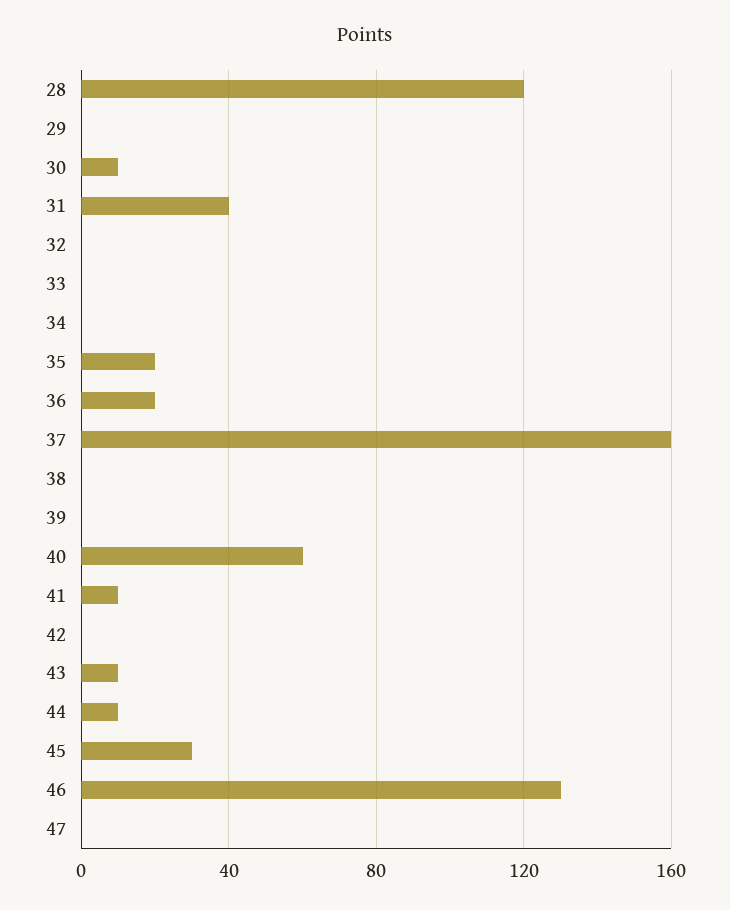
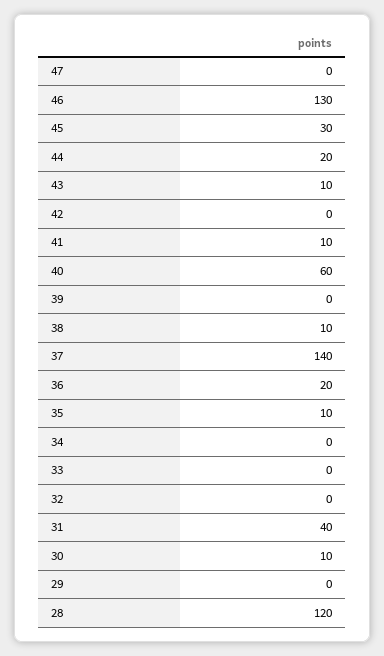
35: 20 -> 10
37: 160 -> 140
38: 0 -> 10
44: 10 -> 20

